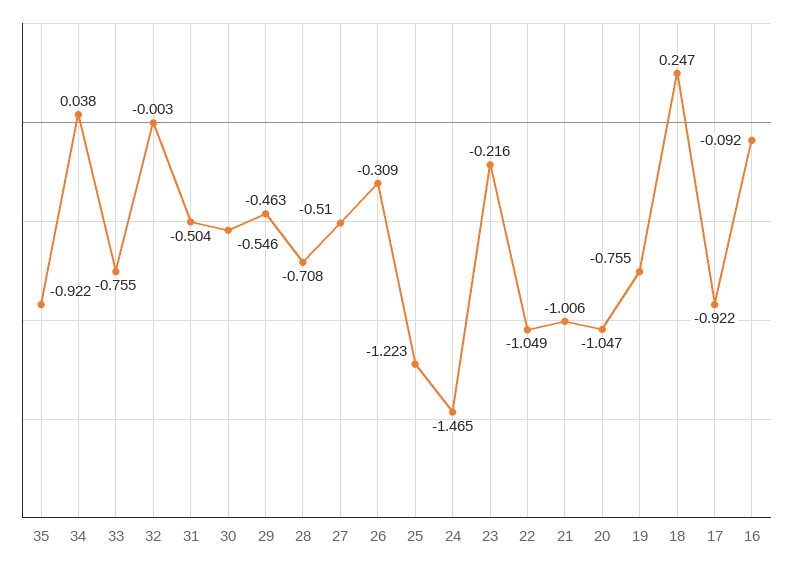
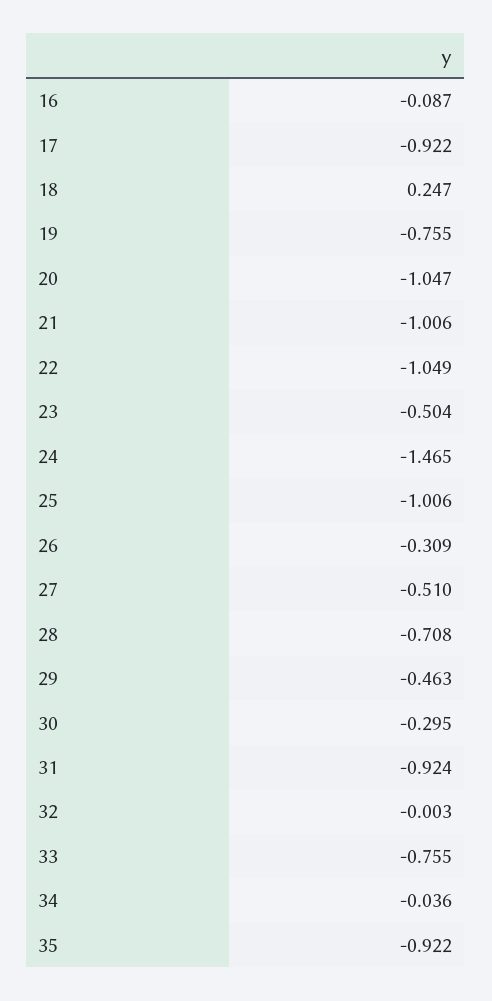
34: 0.038 -> -0.036
31: -0.504 -> -0.924
30: -0.546 -> -0.295
25: -1.223 -> -1.006
23: -0.216 -> -0.504
16: -0.092 -> -0.087

